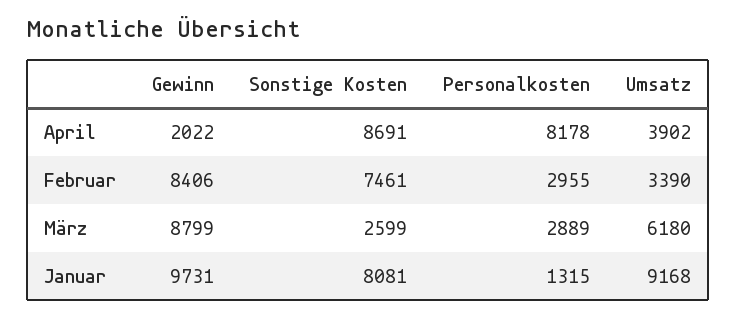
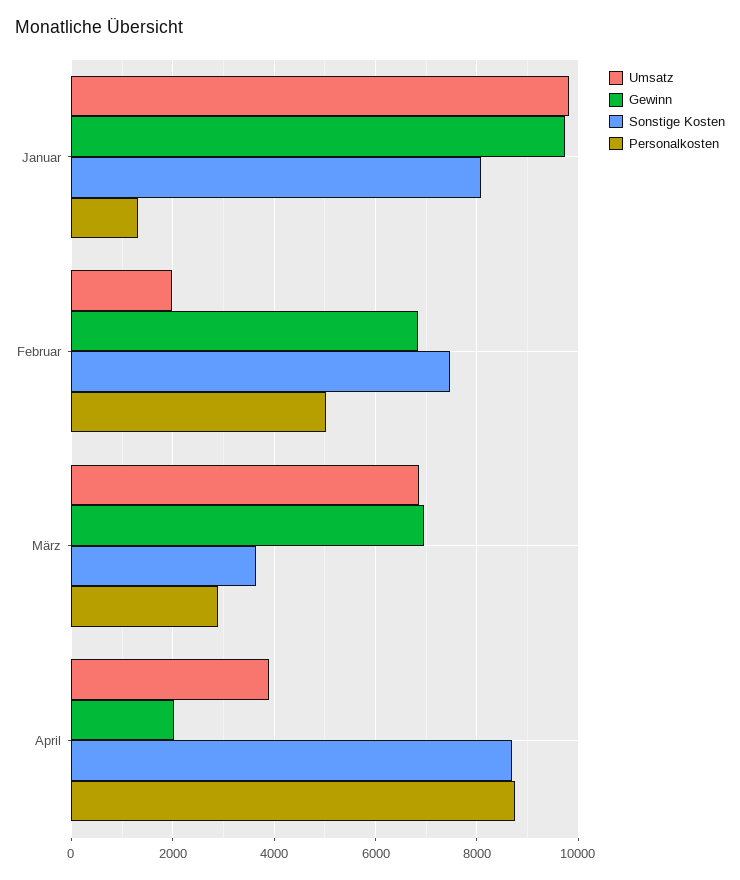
Personalkosten, April: 8178 -> 8800
Gewinn, Februar: 8406 -> 6800
Personalkosten, Februar: 2955 -> 5000
Umsatz, Februar: 3390 -> 2000
Gewinn, März: 8799 -> 7000
Sonstige Kosten, März: 2599 -> 3600
Umsatz, März: 6180 -> 6800
Umsatz, Januar: 9168 -> 9800

